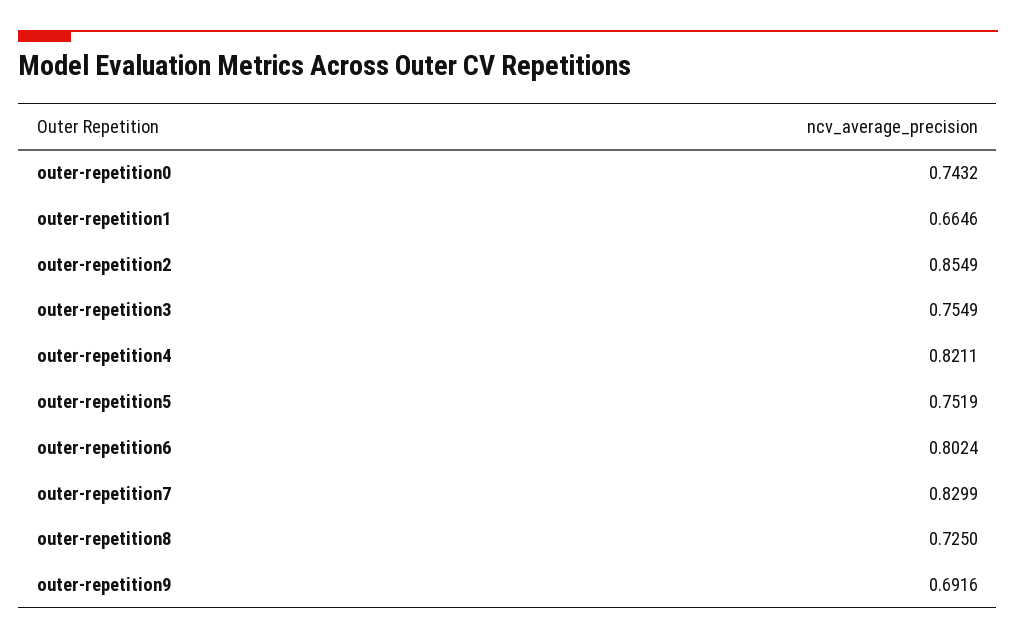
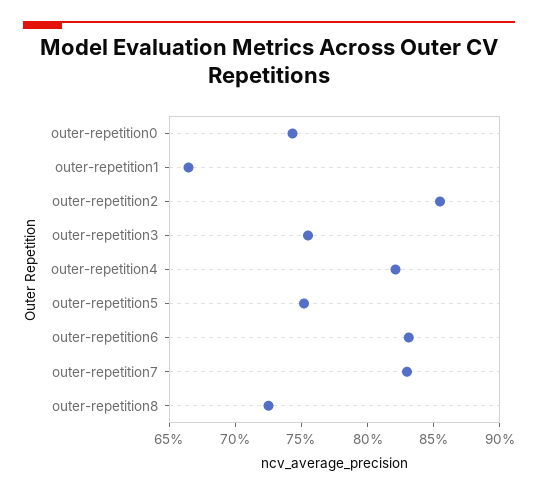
outer-repetition6: 0.8024 -> 0.83
outer-repetition9: 0.6916 -> none

